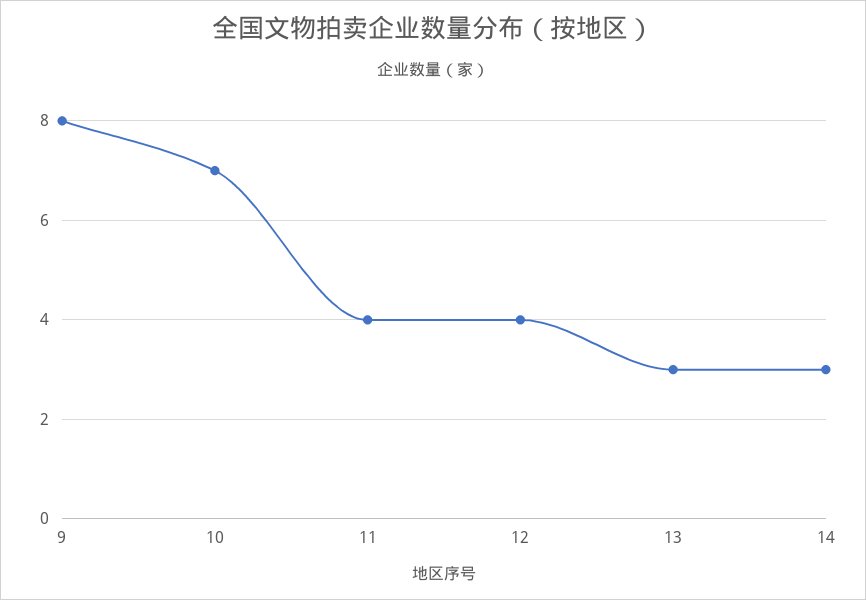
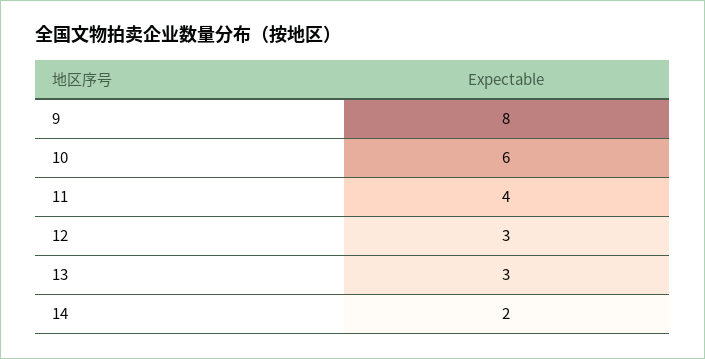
10: 7 -> 6
12: 4 -> 3
14: 3 -> 2

